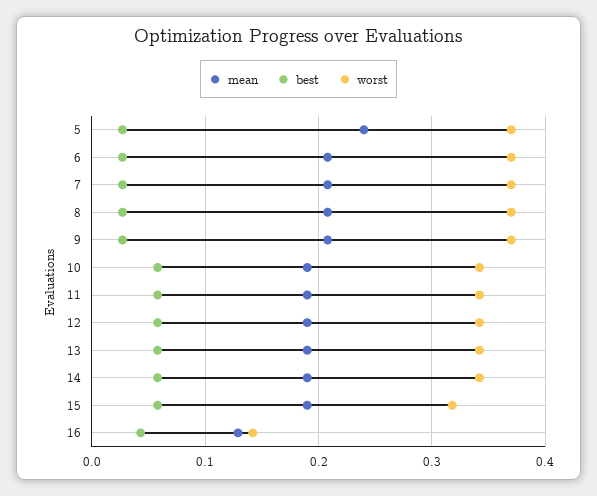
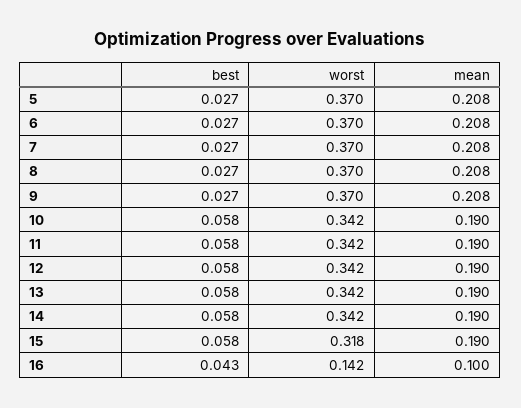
mean, 5: 0.24 -> 0.208
mean, 16: 0.13 -> 0.1

